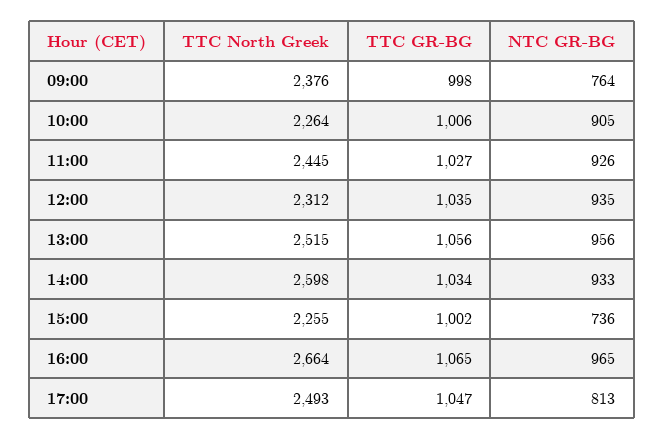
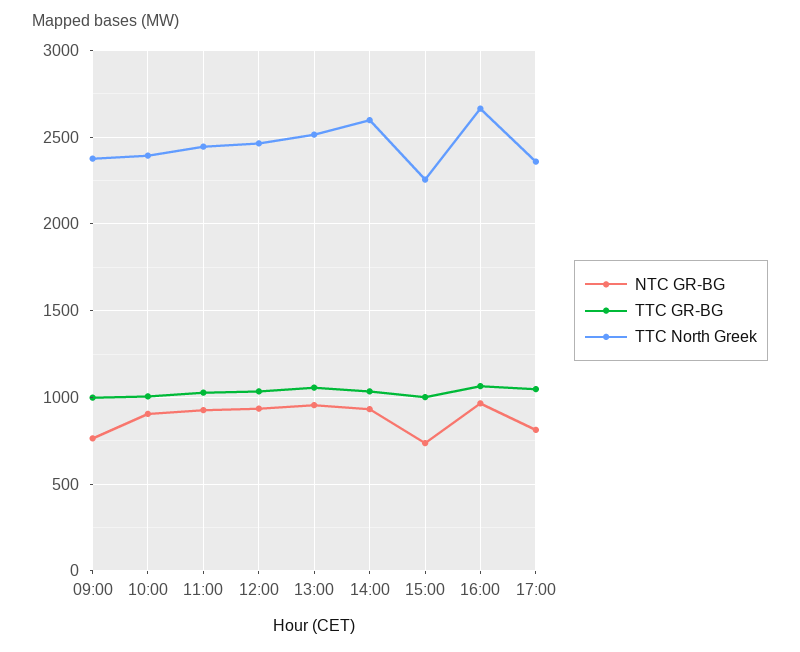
TTC North Greek, 10:00: 2264 -> 2400
TTC North Greek, 12:00: 2312 -> 2450
TTC North Greek, 17:00: 2493 -> 2350

